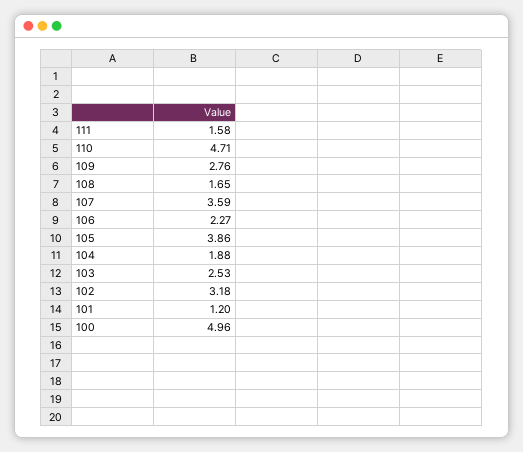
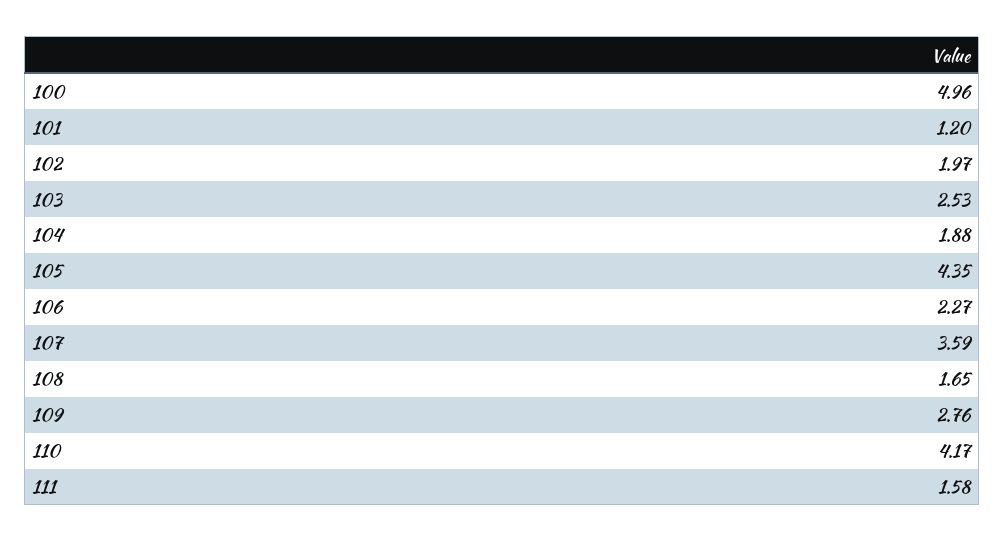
110: 4.71 -> 4.17
105: 3.86 -> 4.35
102: 3.18 -> 1.97

